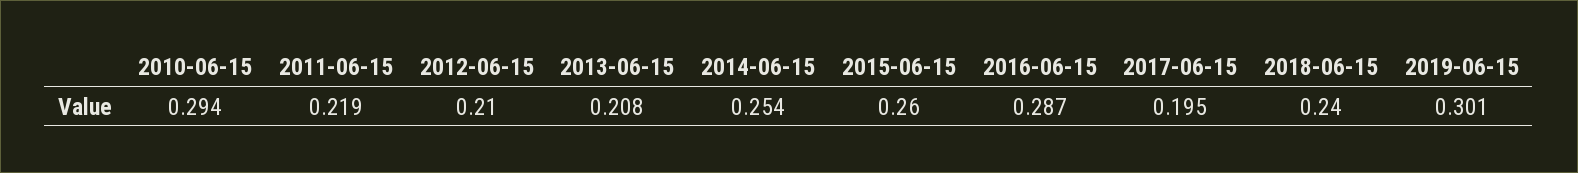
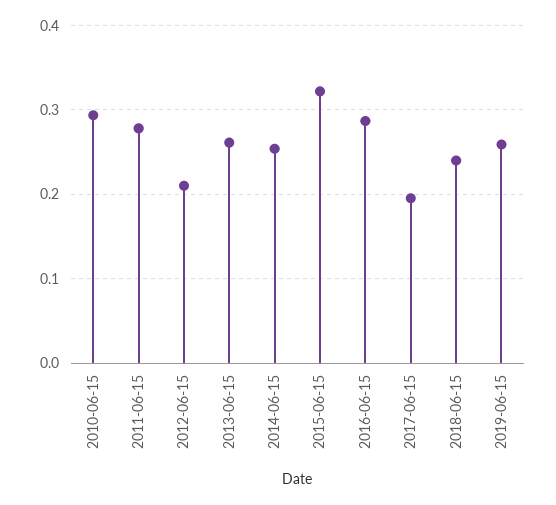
2011-06-15: 0.219 -> 0.28
2013-06-15: 0.208 -> 0.26
2015-06-15: 0.26 -> 0.32
2019-06-15: 0.301 -> 0.26

